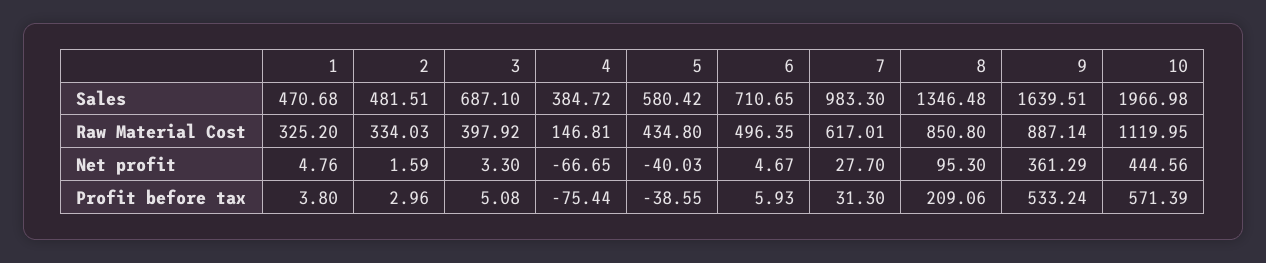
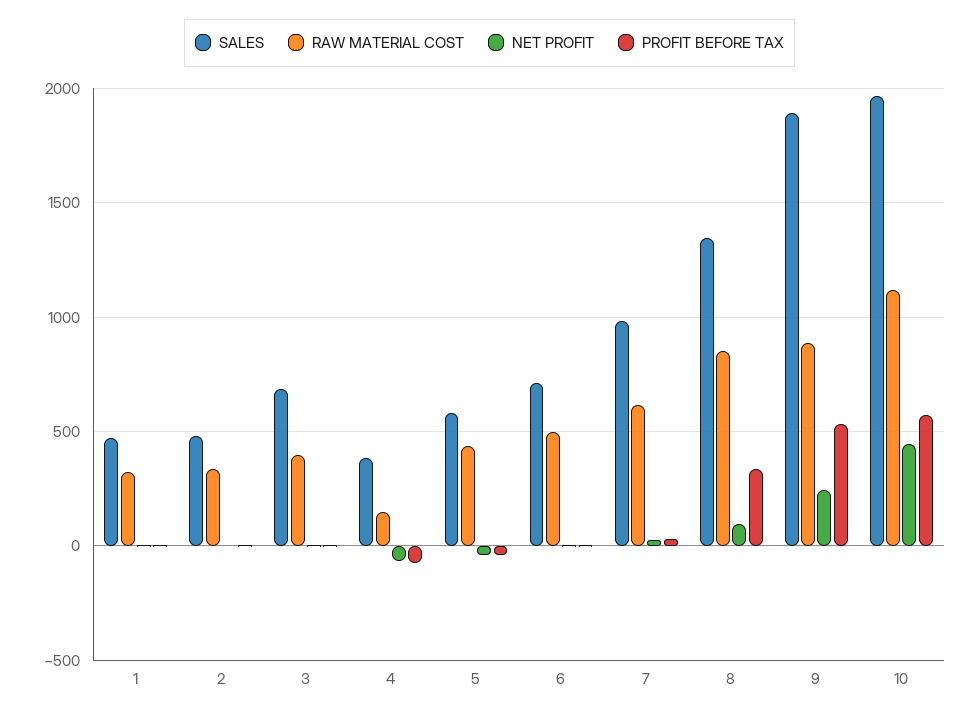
Sales, 9: 1639.51 -> 1900
Net profit, 9: 361.29 -> 250
Profit before tax, 8: 209.06 -> 350

